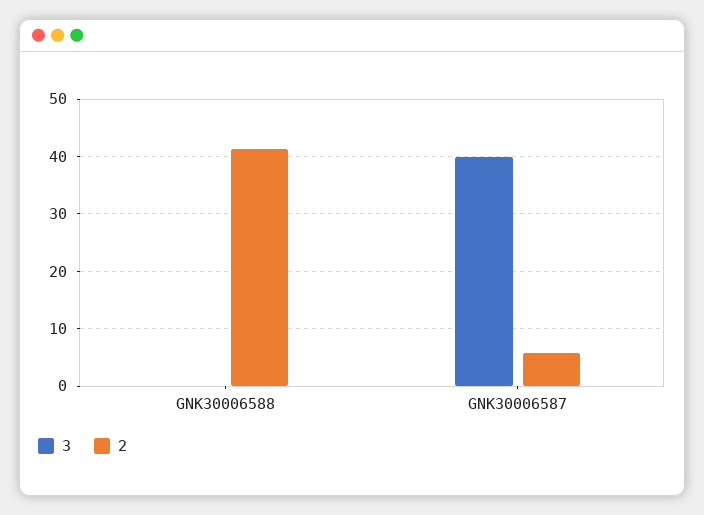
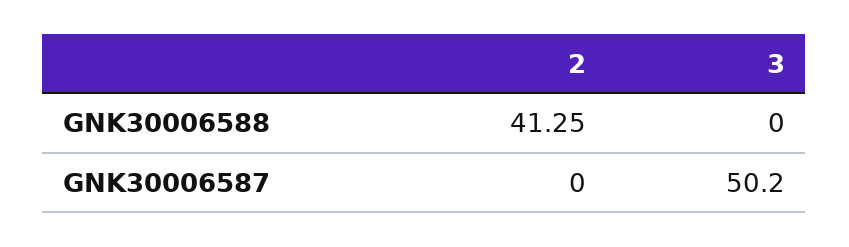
3, GNK30006587: 40 -> 50.2
2, GNK30006587: 6 -> 0

